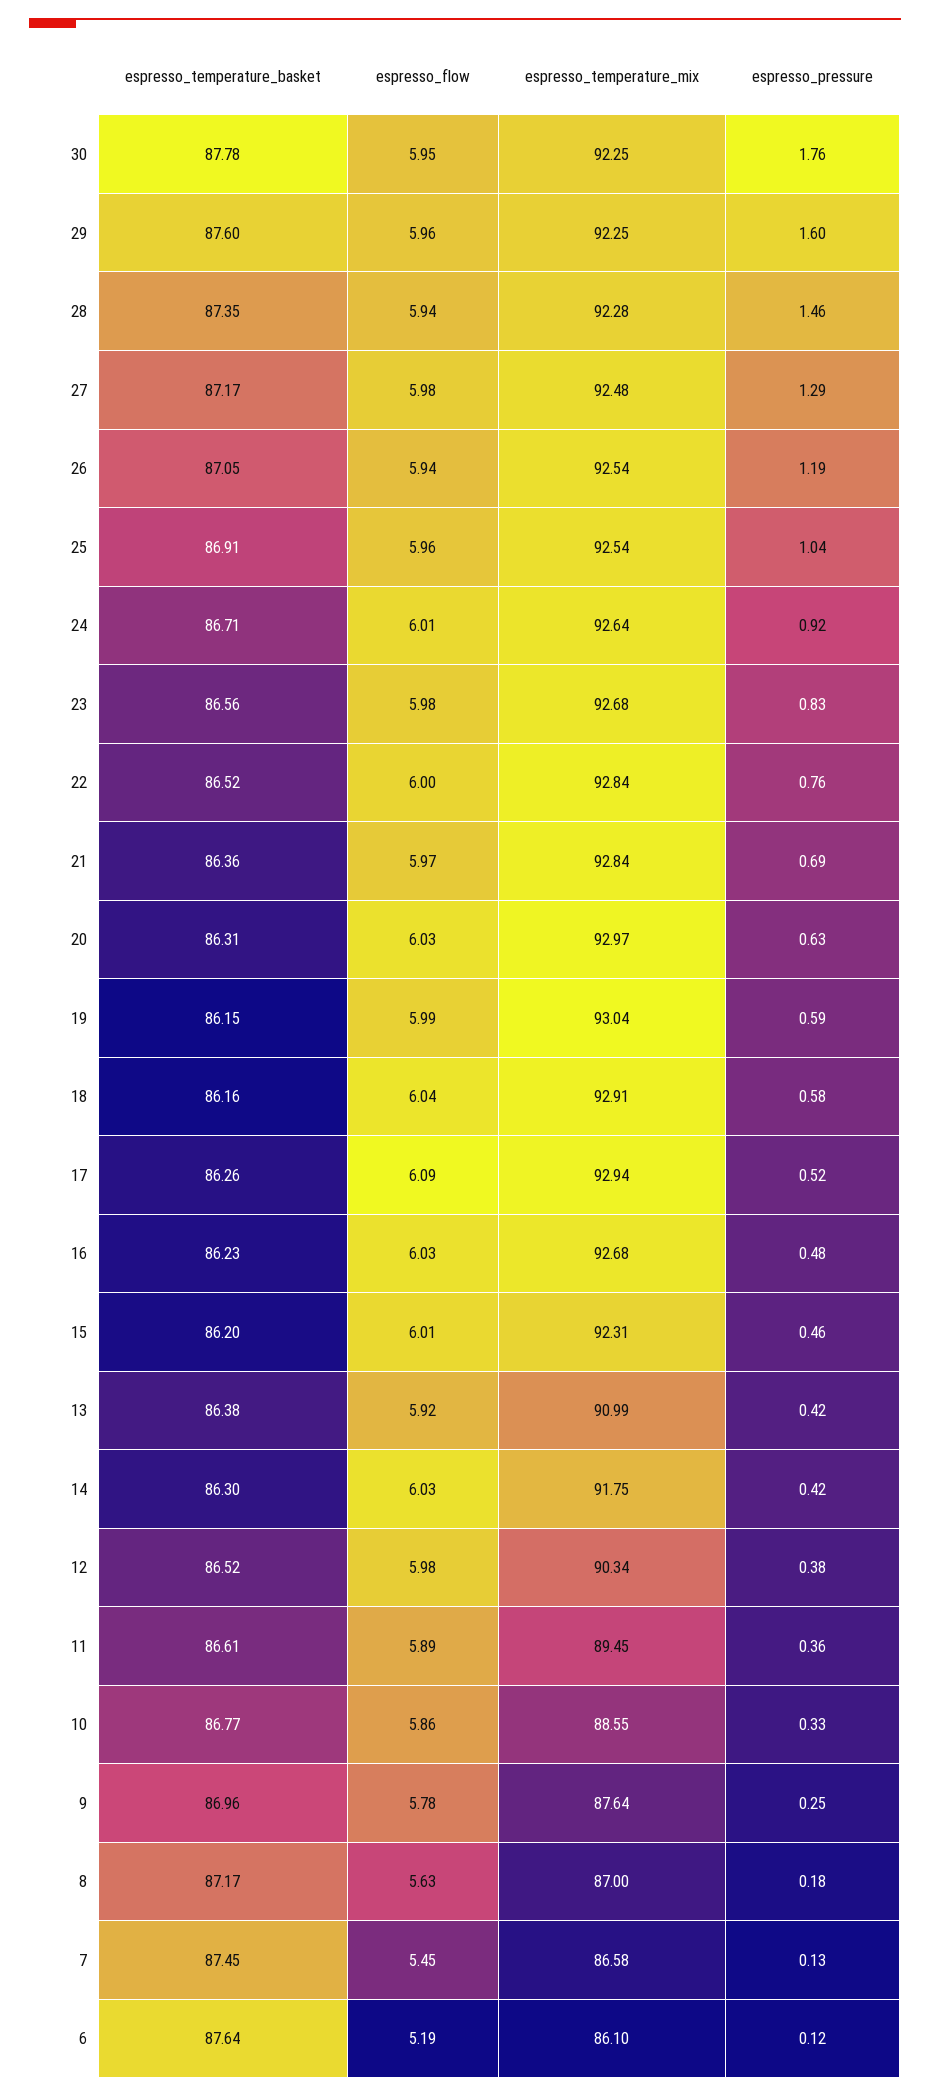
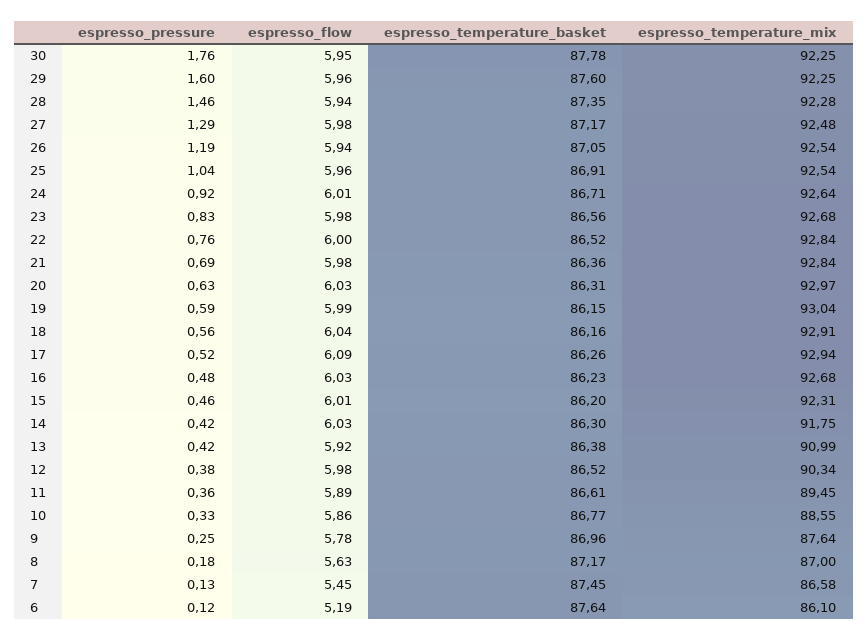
espresso_flow, 21: 5.97 -> 5.98
espresso_pressure, 18: 0.58 -> 0.56

